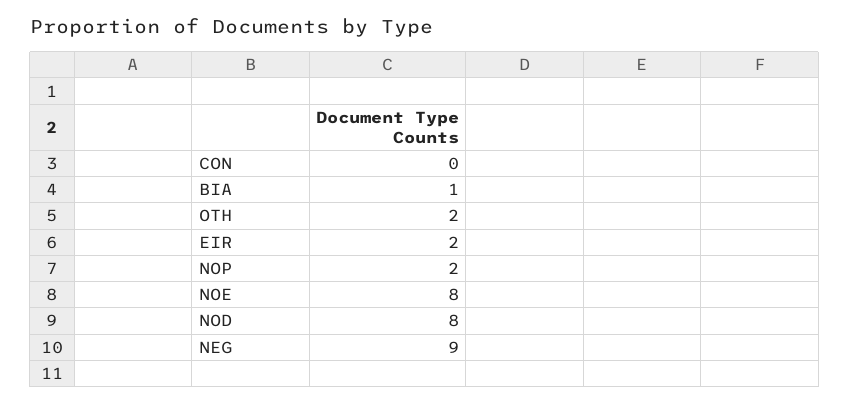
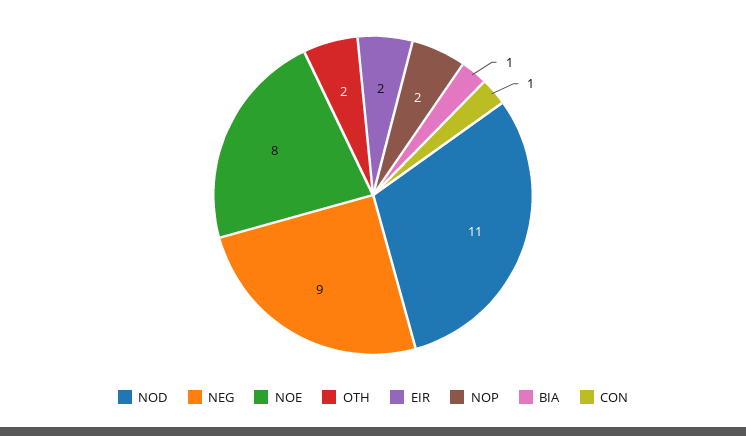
CON: 0 -> 1
NOD: 8 -> 11

